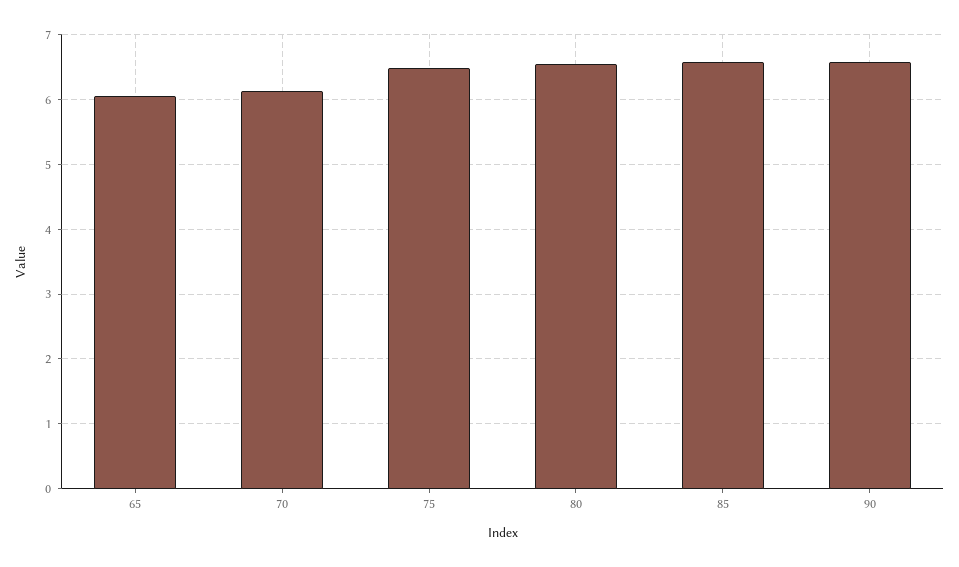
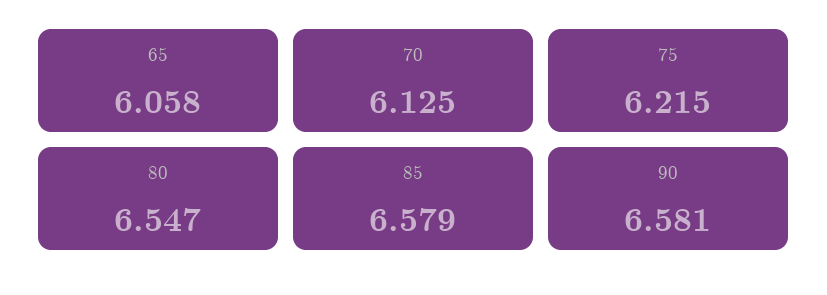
75: 6.5 -> 6.215

